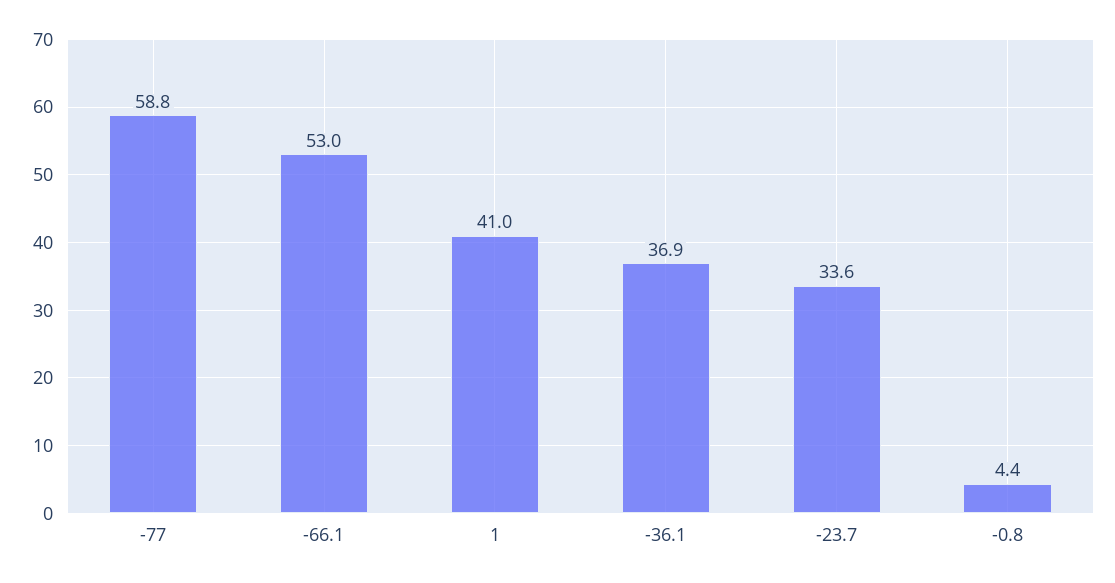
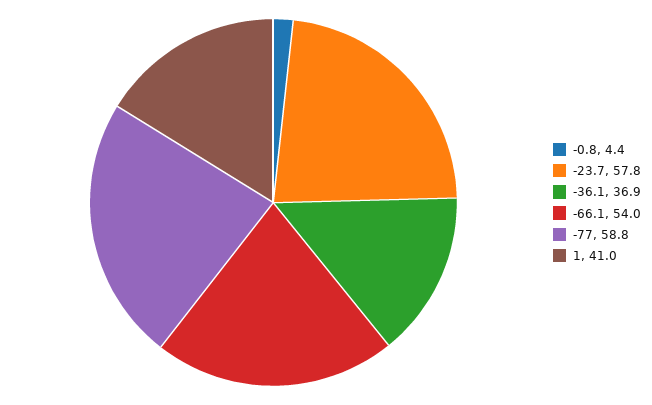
-66.1: 53 -> 54
-23.7: 33.6 -> 57.8

